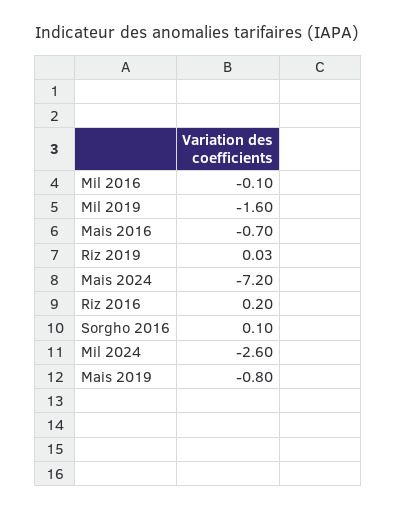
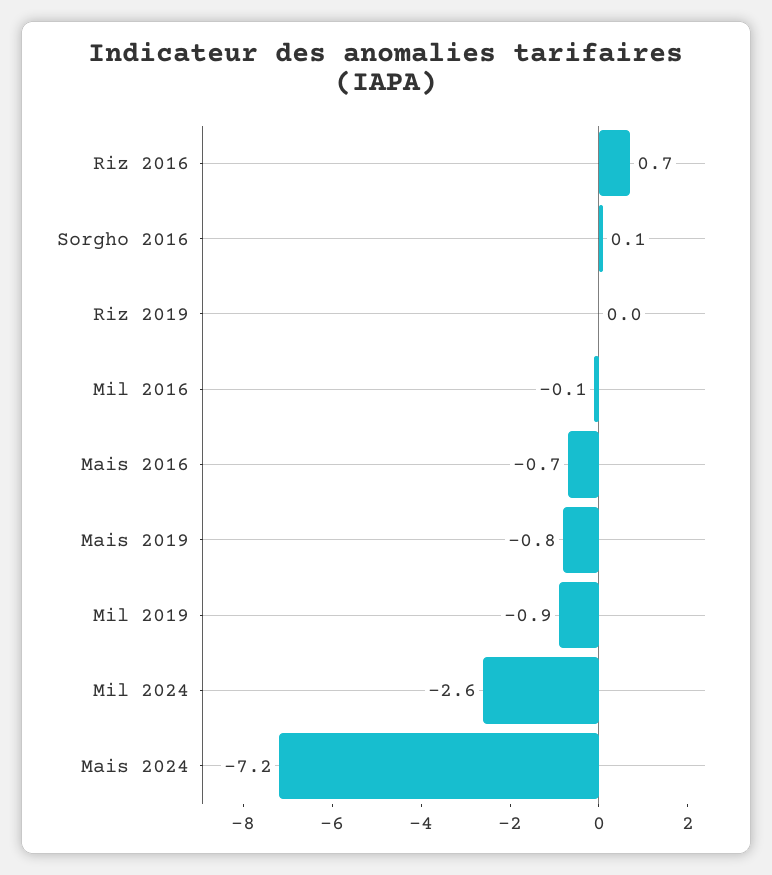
Mil 2019: -1.6 -> -0.9
Riz 2016: 0.2 -> 0.7

